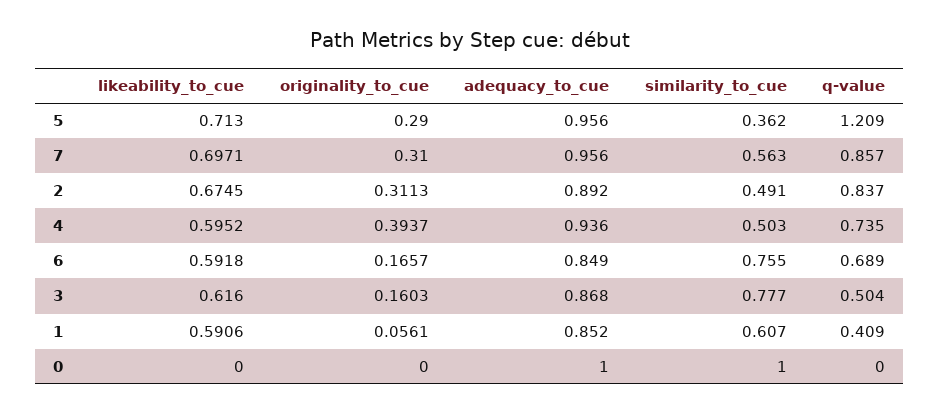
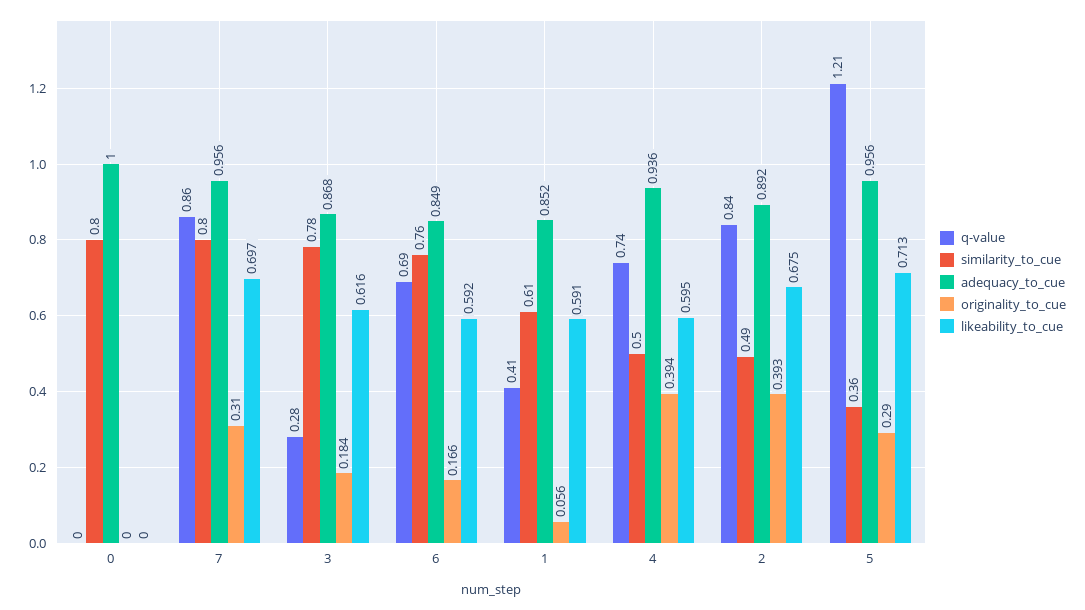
similarity_to_cue, 7: 0.563 -> 0.8
originality_to_cue, 2: 0.3113 -> 0.393
originality_to_cue, 3: 0.1603 -> 0.184
q-value, 3: 0.504 -> 0.28
similarity_to_cue, 0: 1 -> 0.8

